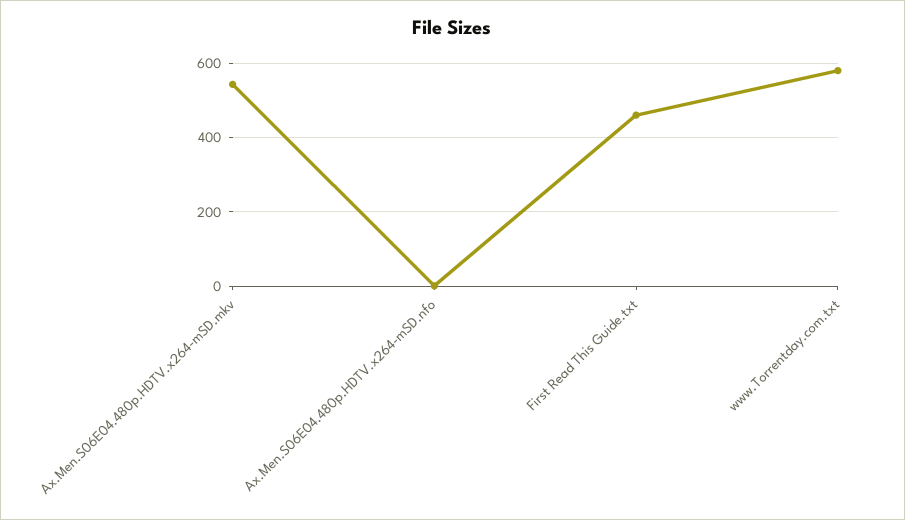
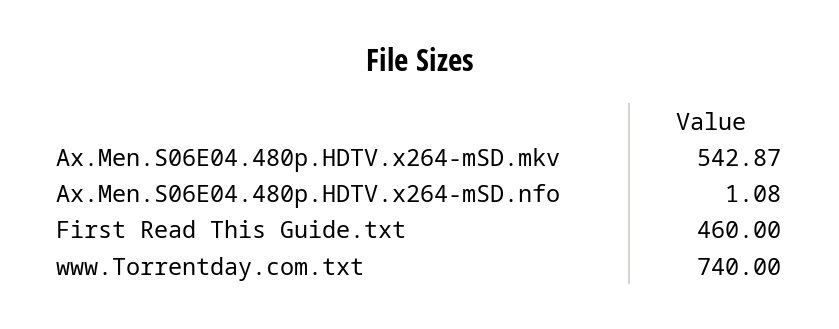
www.Torrentday.com.txt: 580 -> 740

